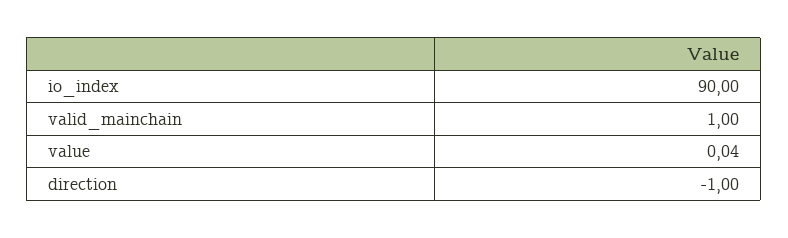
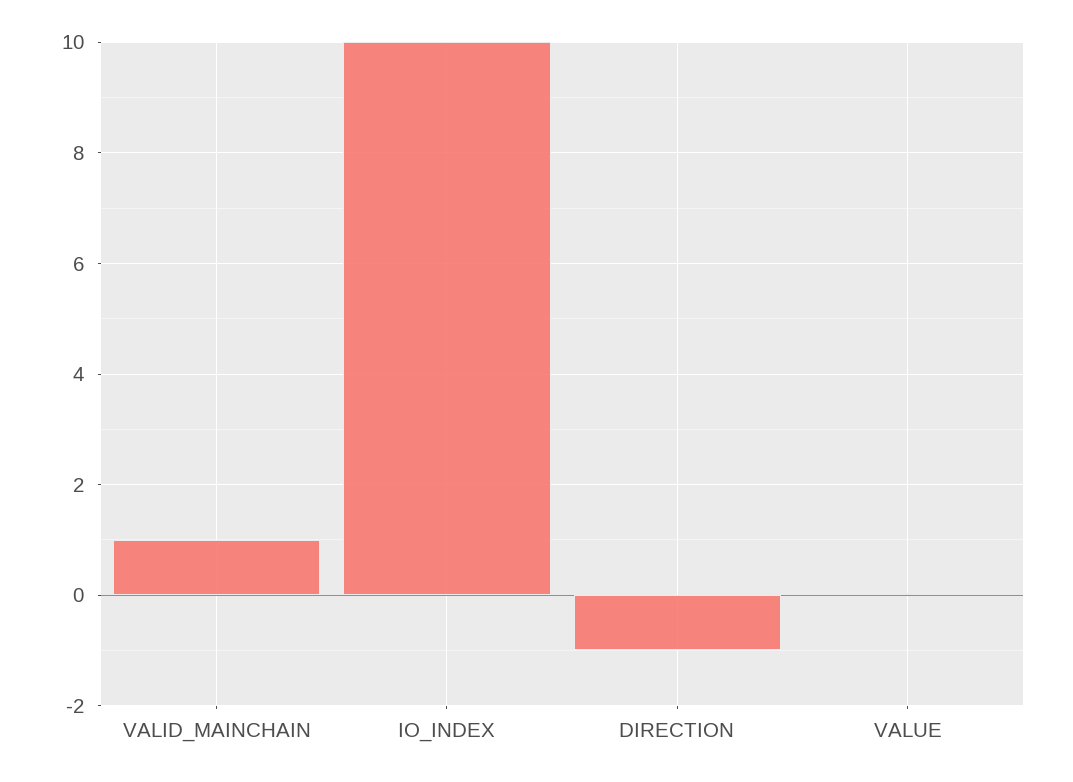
io_index: 90 -> 10

